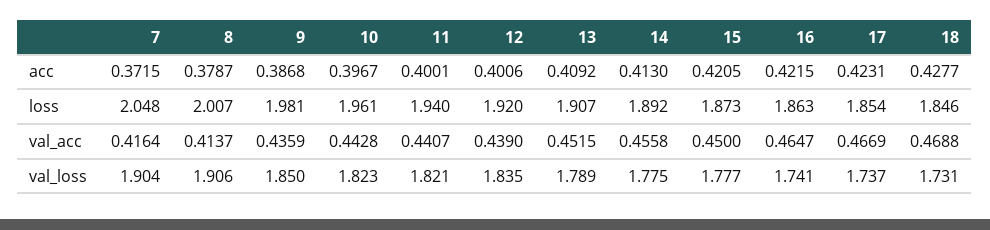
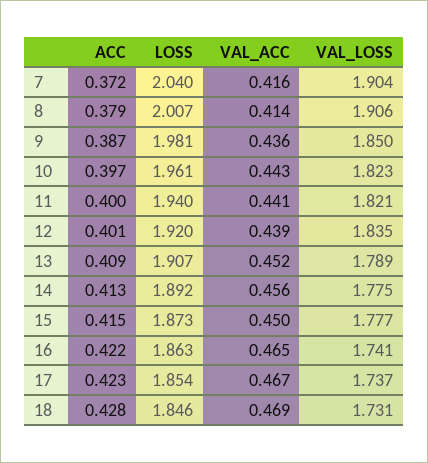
15, acc: 0.4205 -> 0.415
7, loss: 2.048 -> 2.04

